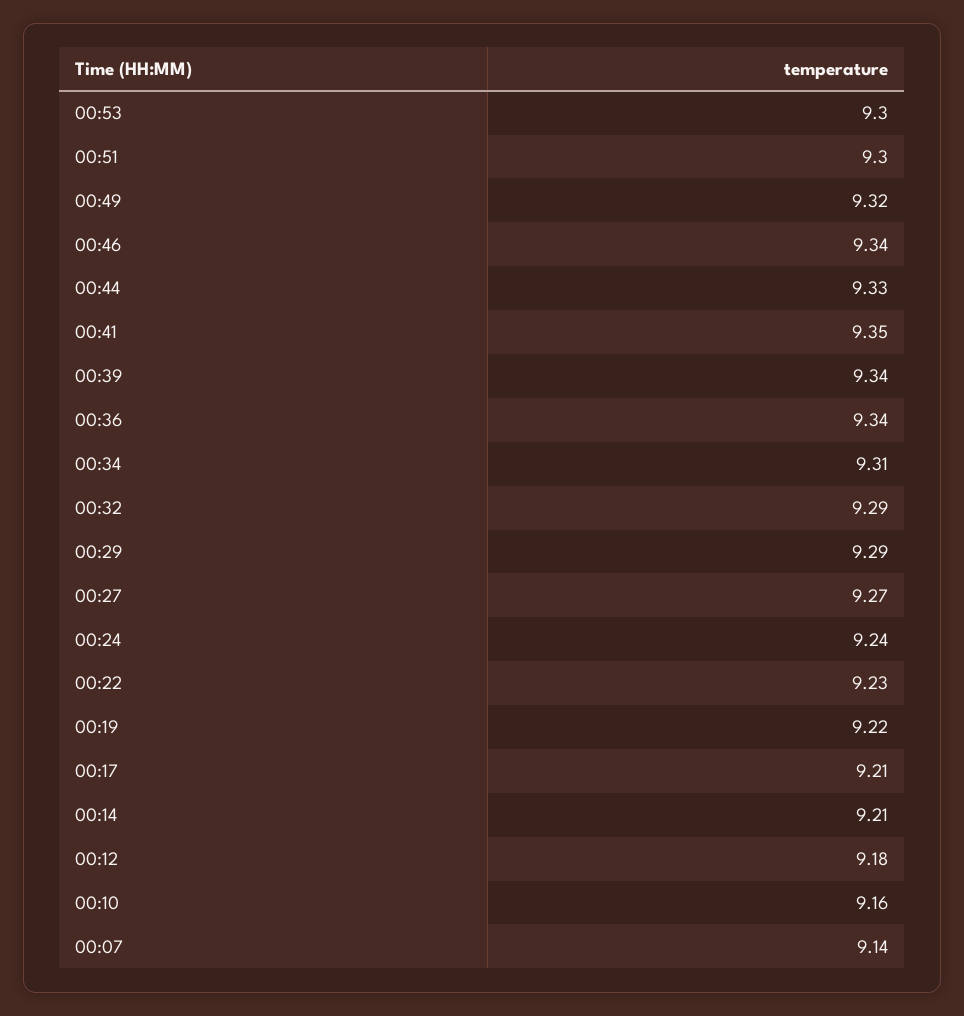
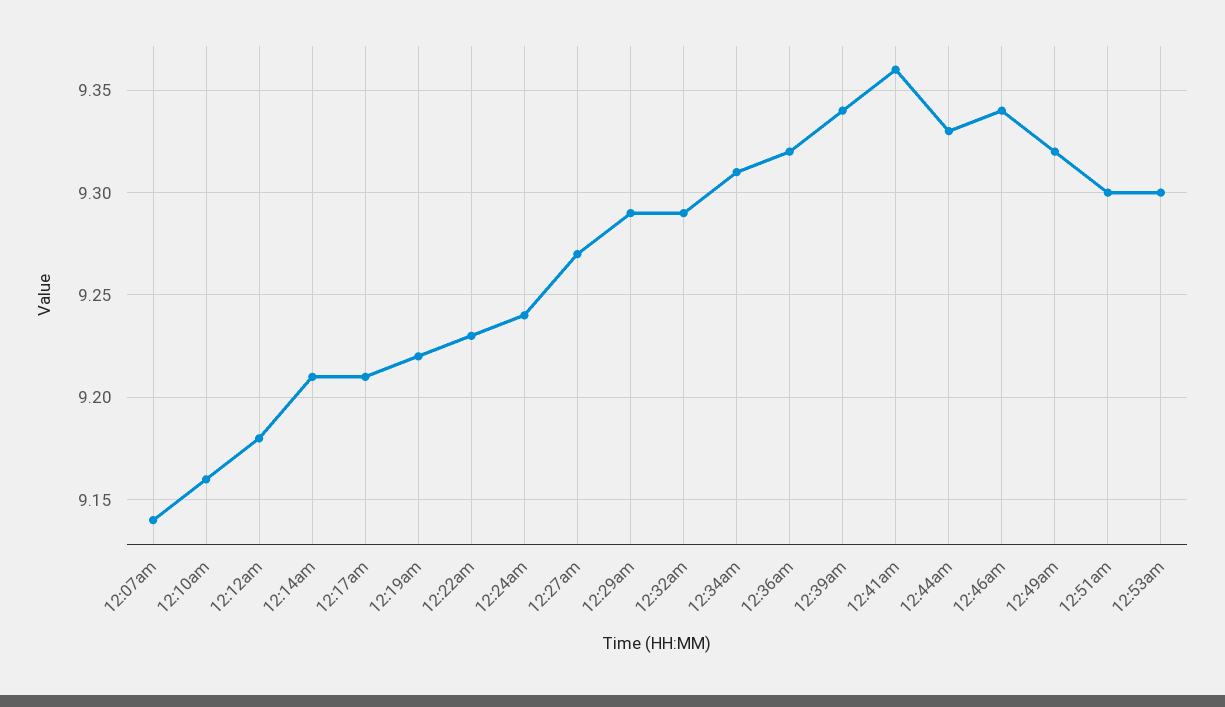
00:41: 9.35 -> 9.36
00:36: 9.34 -> 9.32

